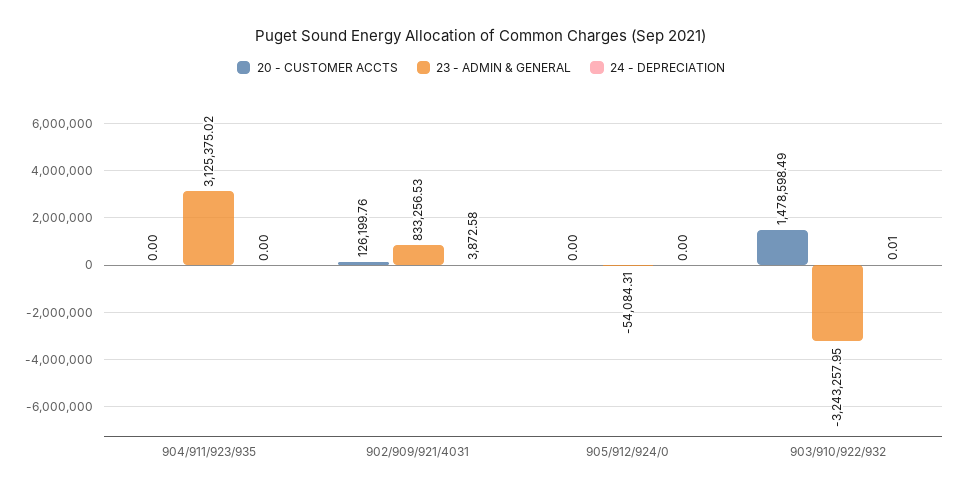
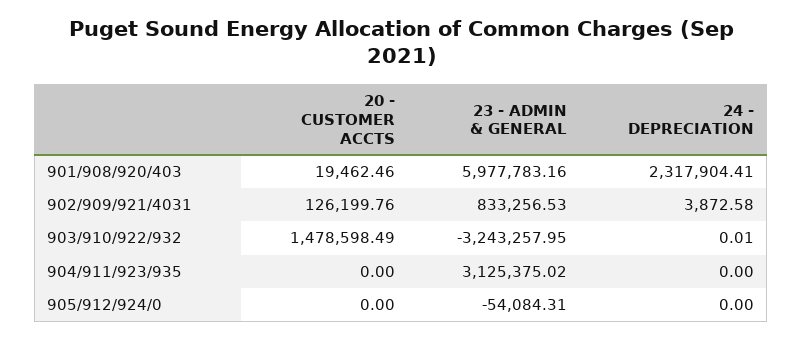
20 - CUSTOMER ACCTS, 901/908/920/403: none -> 19462.46
23 - ADMIN & GENERAL, 901/908/920/403: none -> 5977783.16
24 - DEPRECIATION, 901/908/920/403: none -> 2317904.41

